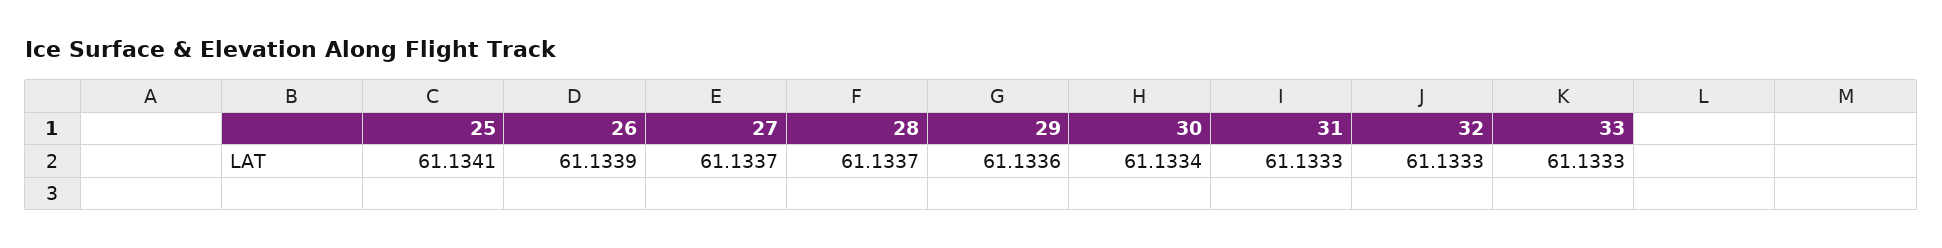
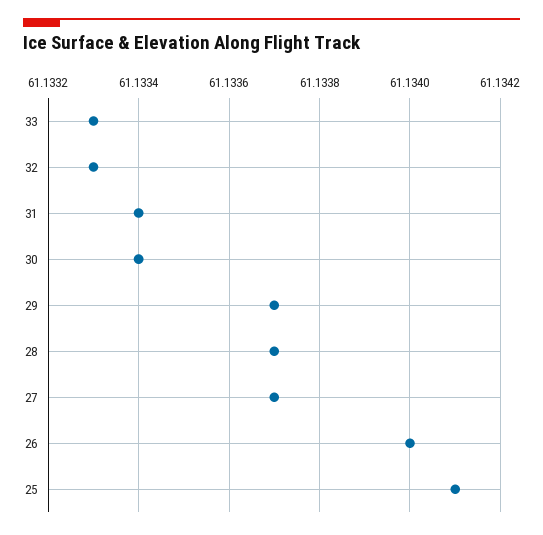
26: 61.1339 -> 61.134
29: 61.1336 -> 61.1337
31: 61.1333 -> 61.1334

